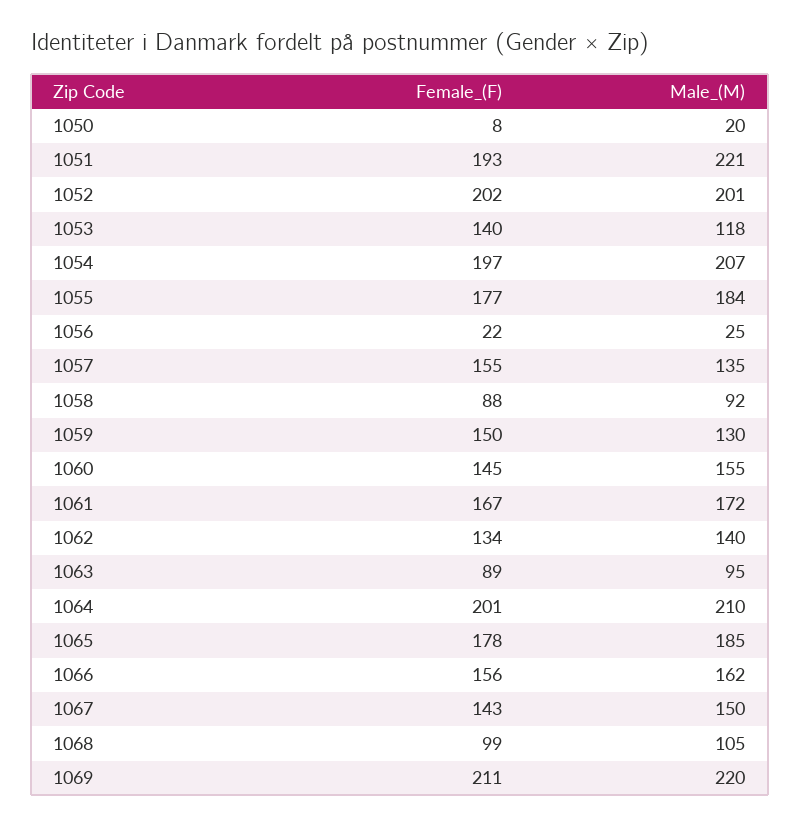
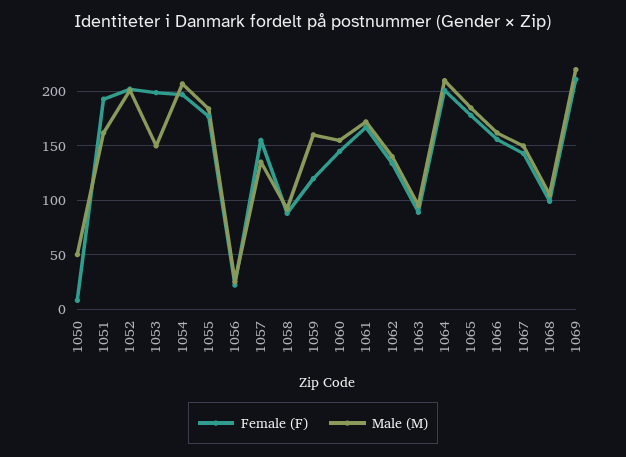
Male_(M), 1050: 20 -> 50
Male_(M), 1051: 221 -> 160
Female_(F), 1053: 140 -> 200
Male_(M), 1053: 118 -> 150
Female_(F), 1059: 150 -> 120
Male_(M), 1059: 130 -> 160

